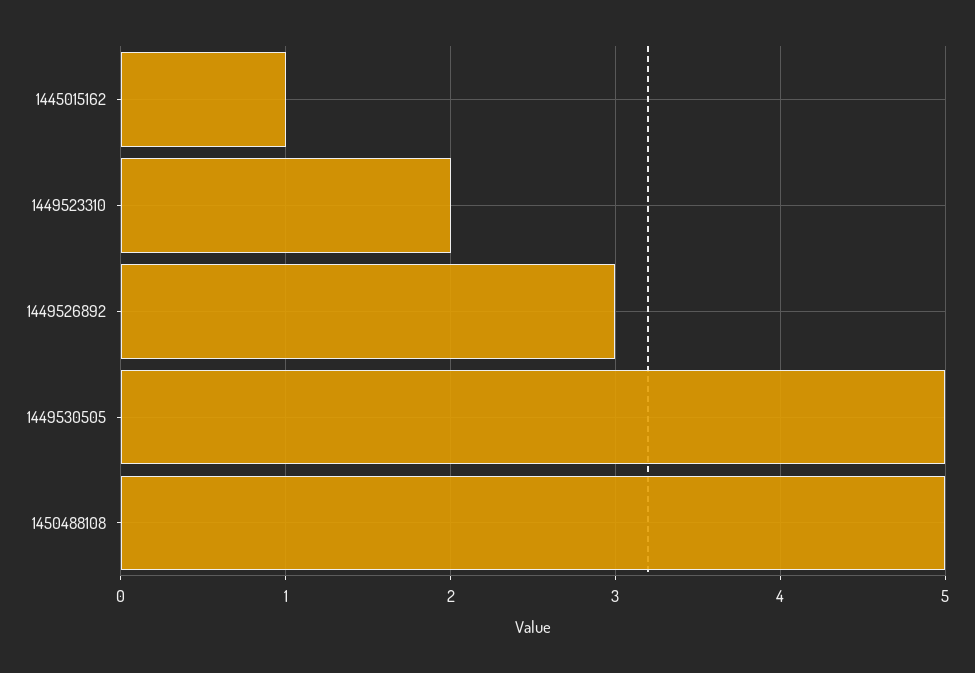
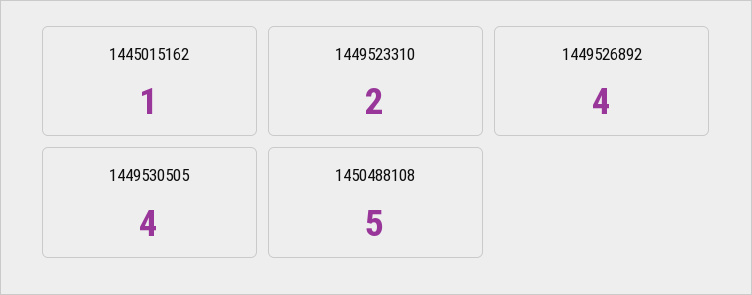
1449526892: 3 -> 4
1449530505: 5 -> 4

